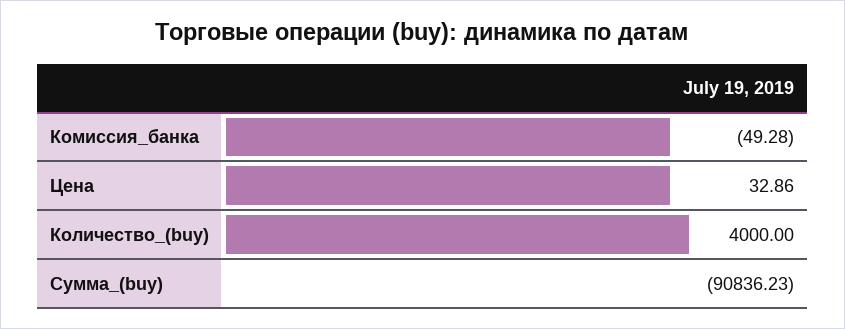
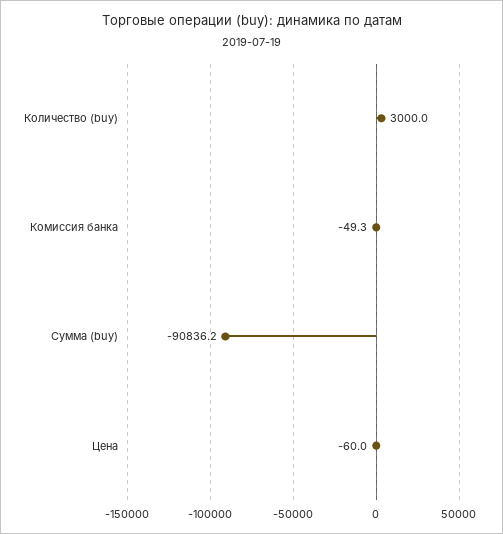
Цена: 32.86 -> -60
Количество_(buy): 4000 -> 3000

